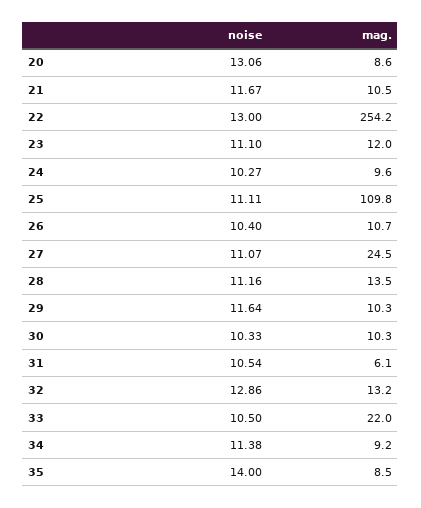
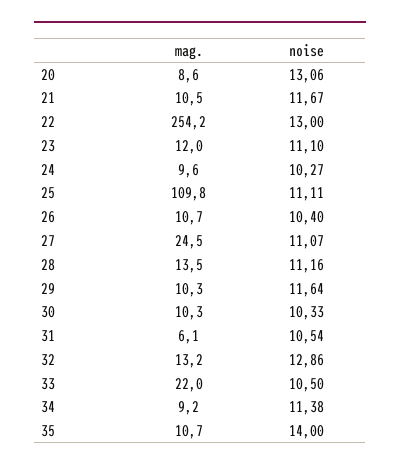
mag., 35: 8.5 -> 10.7

